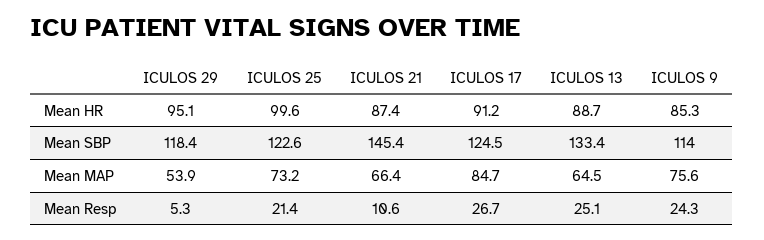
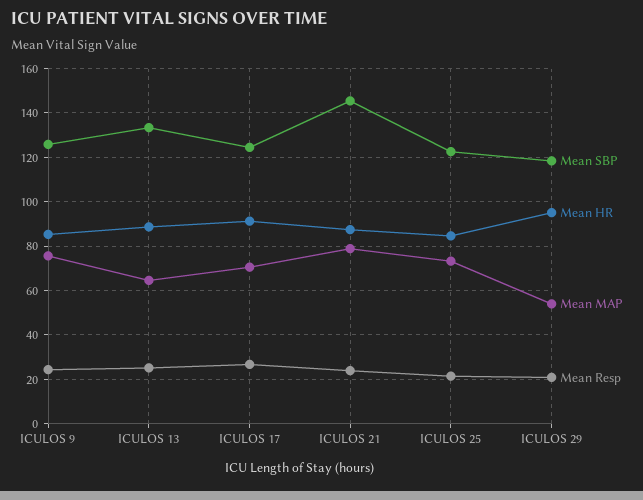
Mean HR, ICULOS 25: 99.6 -> 85
Mean SBP, ICULOS 9: 114 -> 125
Mean MAP, ICULOS 21: 66.4 -> 80
Mean MAP, ICULOS 17: 84.7 -> 70
Mean Resp, ICULOS 29: 5.3 -> 20
Mean Resp, ICULOS 21: 10.6 -> 25

